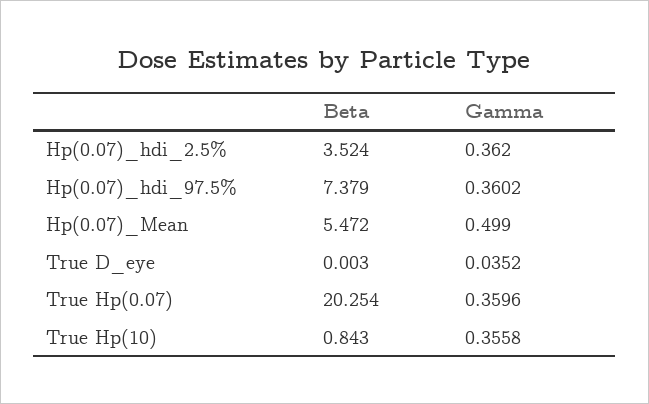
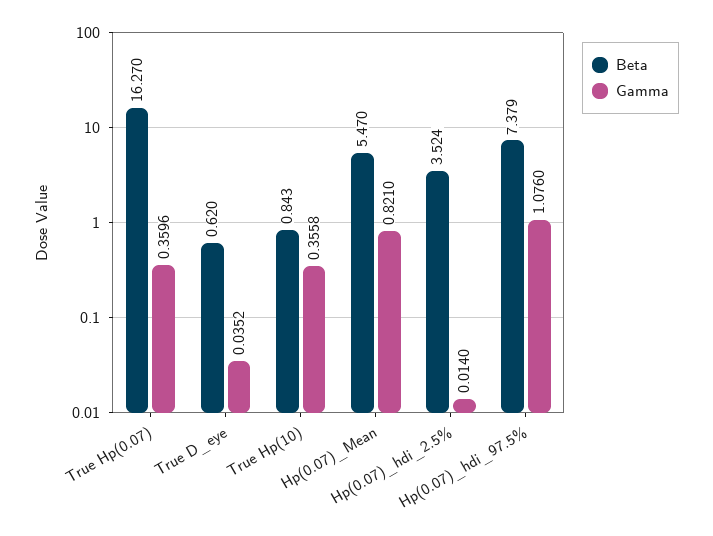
Gamma, Hp(0.07)_hdi_2.5%: 0.362 -> 0.014
Gamma, Hp(0.07)_hdi_97.5%: 0.3602 -> 1.076
Beta, Hp(0.07)_Mean: 5.472 -> 5.47
Gamma, Hp(0.07)_Mean: 0.499 -> 0.821
Beta, True D_eye: 0.003 -> 0.62
Beta, True Hp(0.07): 20.254 -> 16.27

